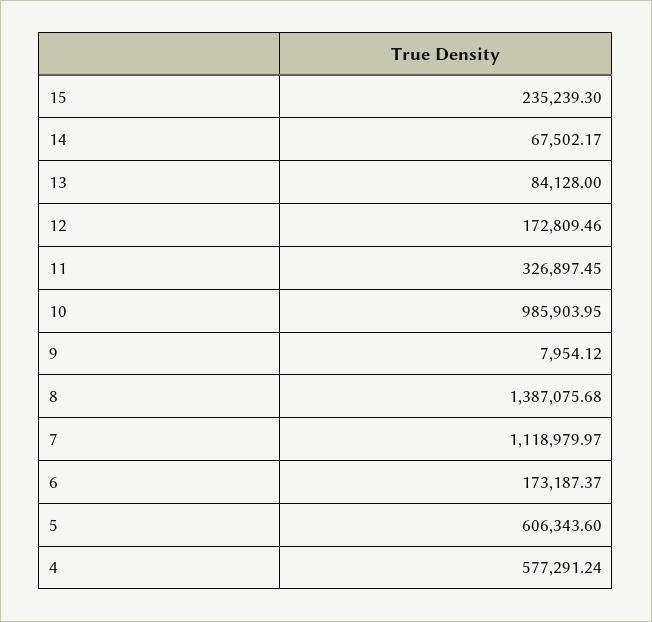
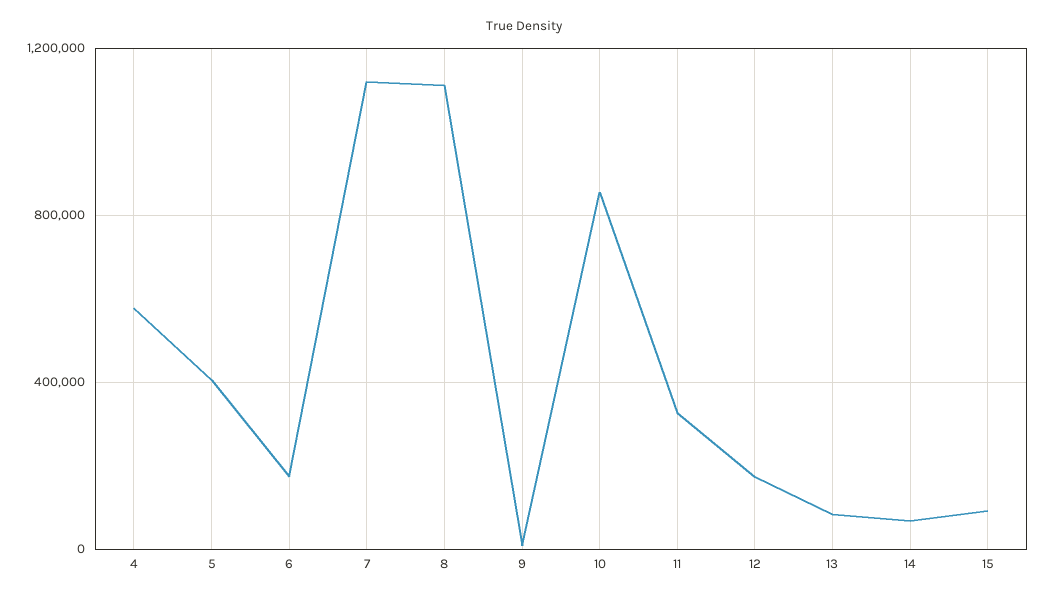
15: 235239.3 -> 100000
10: 985903.95 -> 850000
8: 1387075.68 -> 1100000
5: 606343.6 -> 400000

